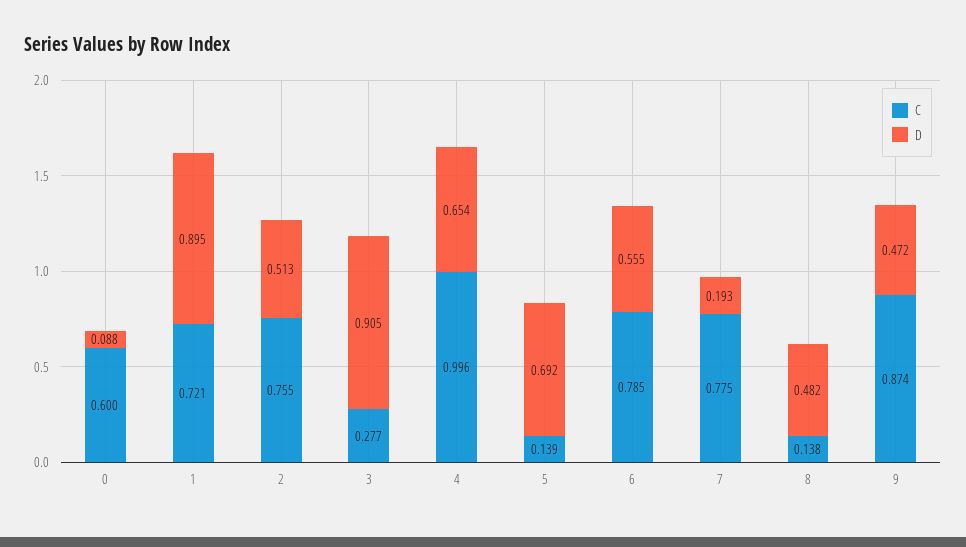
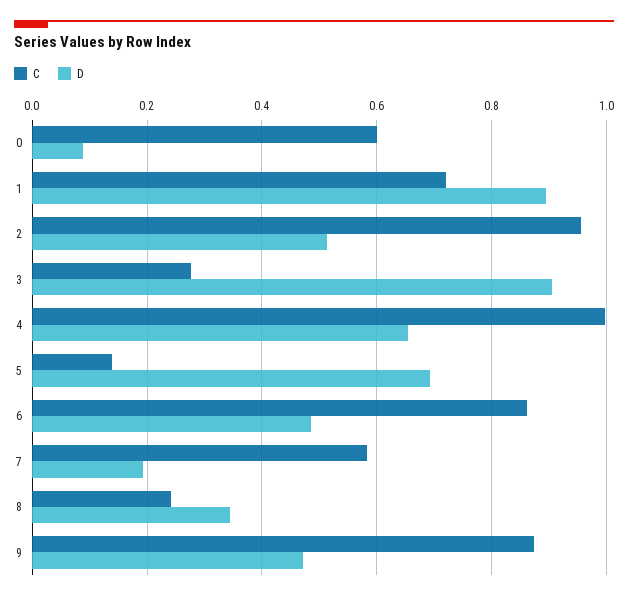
C, 2: 0.755 -> 0.96
C, 6: 0.785 -> 0.86
D, 6: 0.555 -> 0.48
C, 7: 0.775 -> 0.58
C, 8: 0.138 -> 0.24
D, 8: 0.482 -> 0.34

